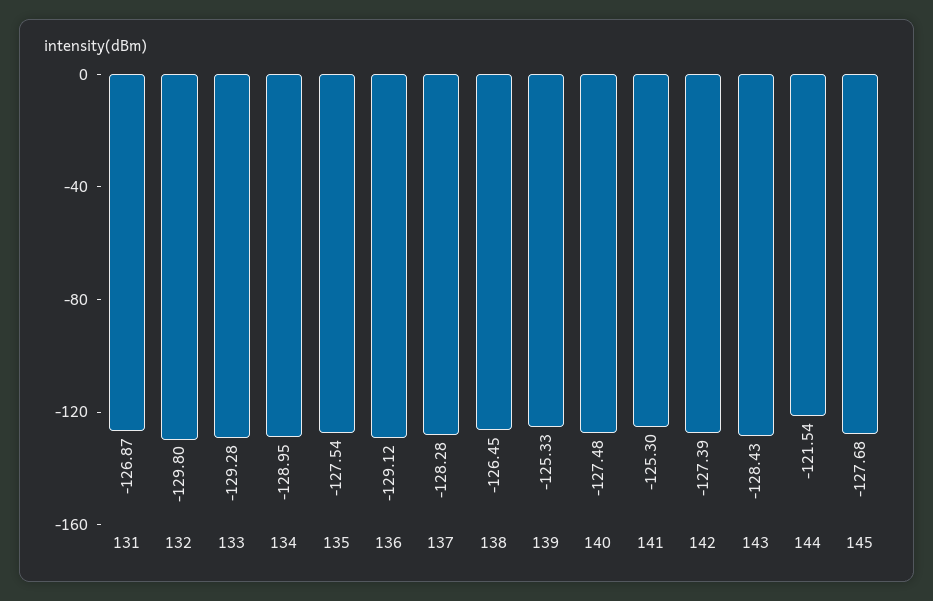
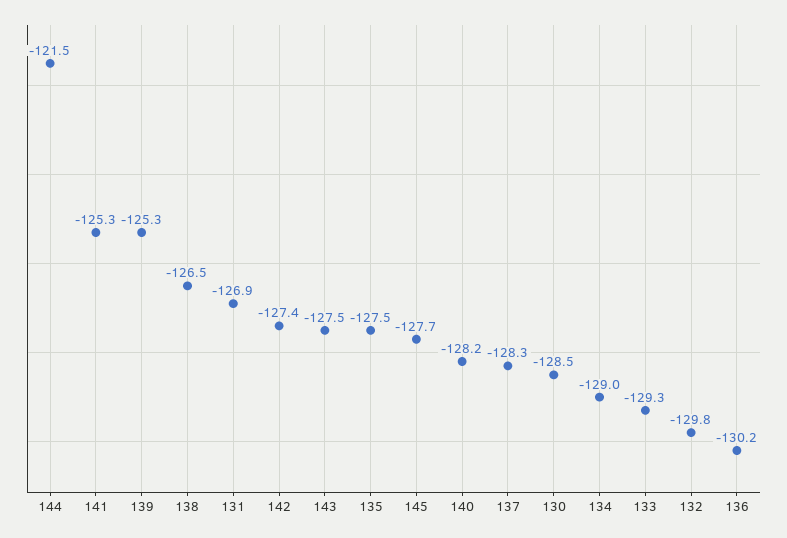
136: -129.12 -> -130.2
140: -127.48 -> -128.2
143: -128.43 -> -127.5
130: none -> -128.5

